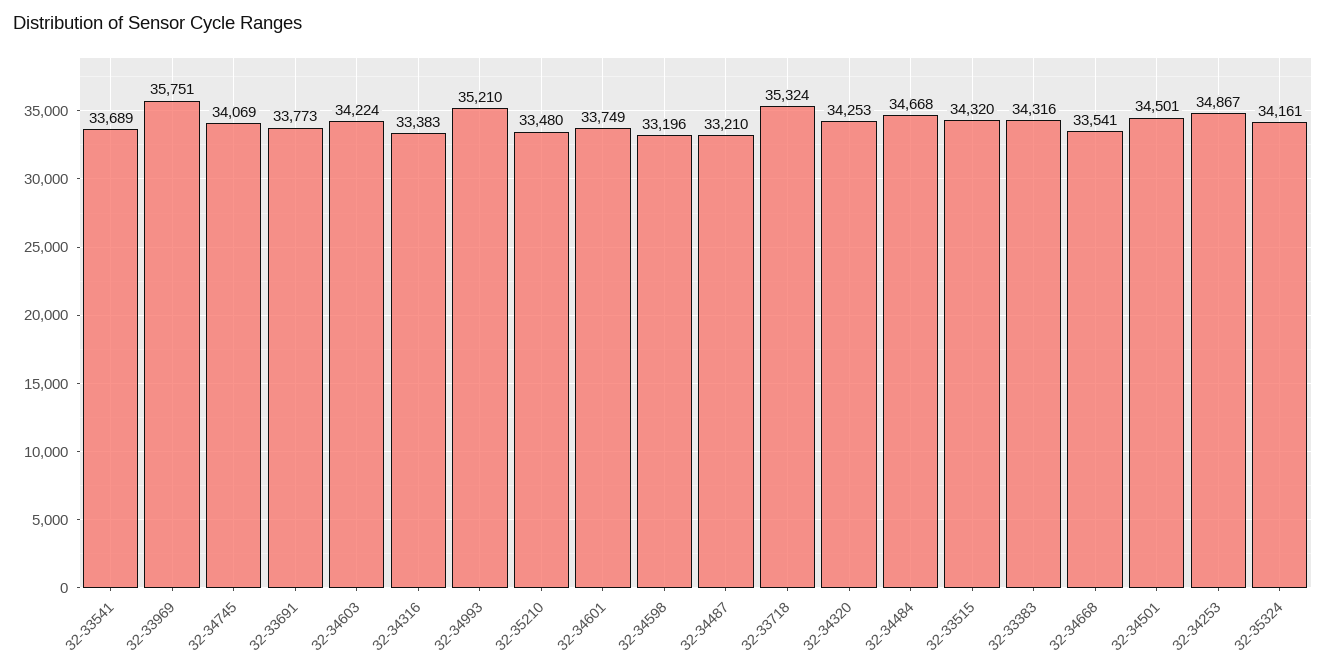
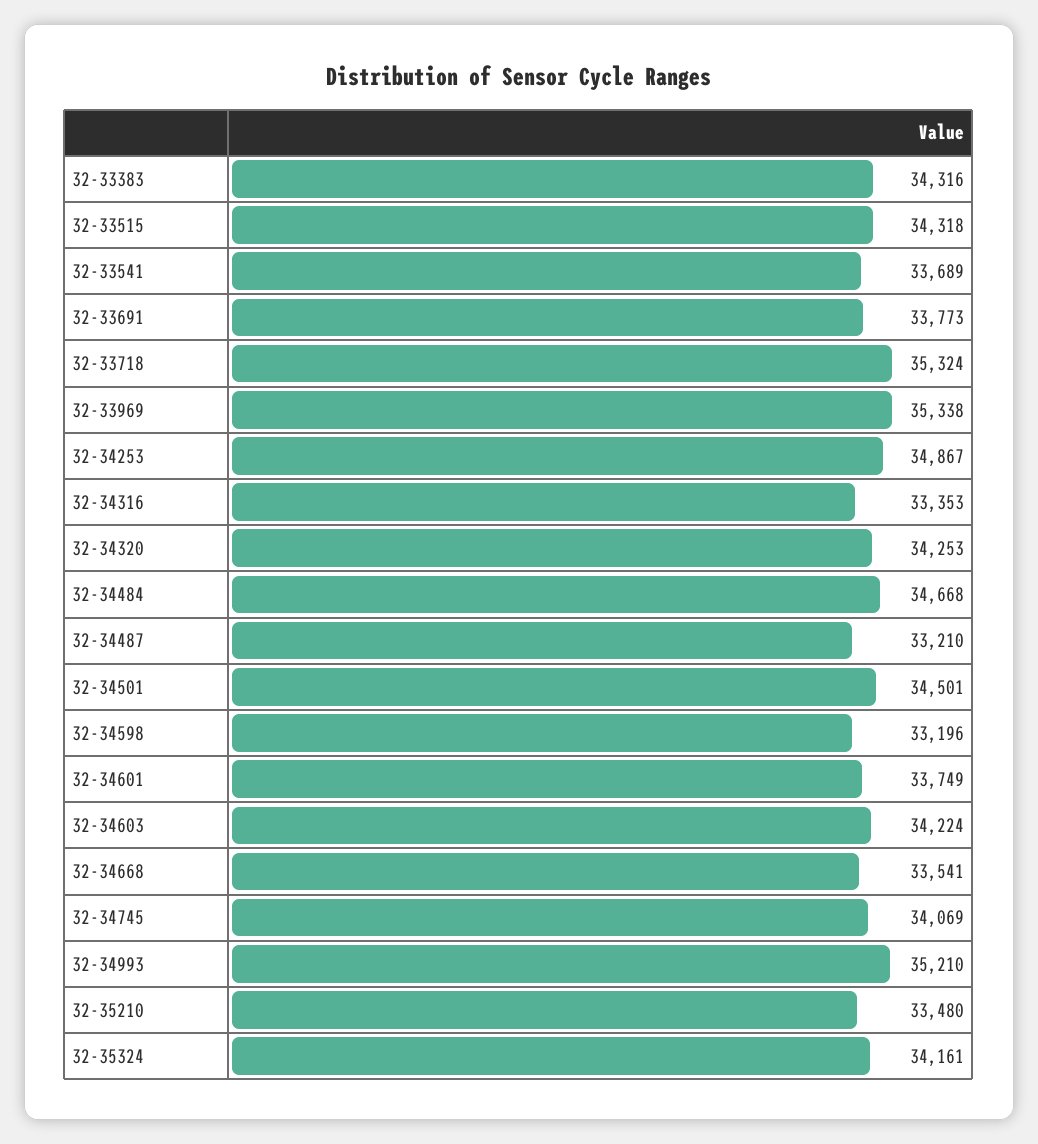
32-33969: 35751 -> 35338
32-34316: 33383 -> 33353
32-33515: 34320 -> 34318

